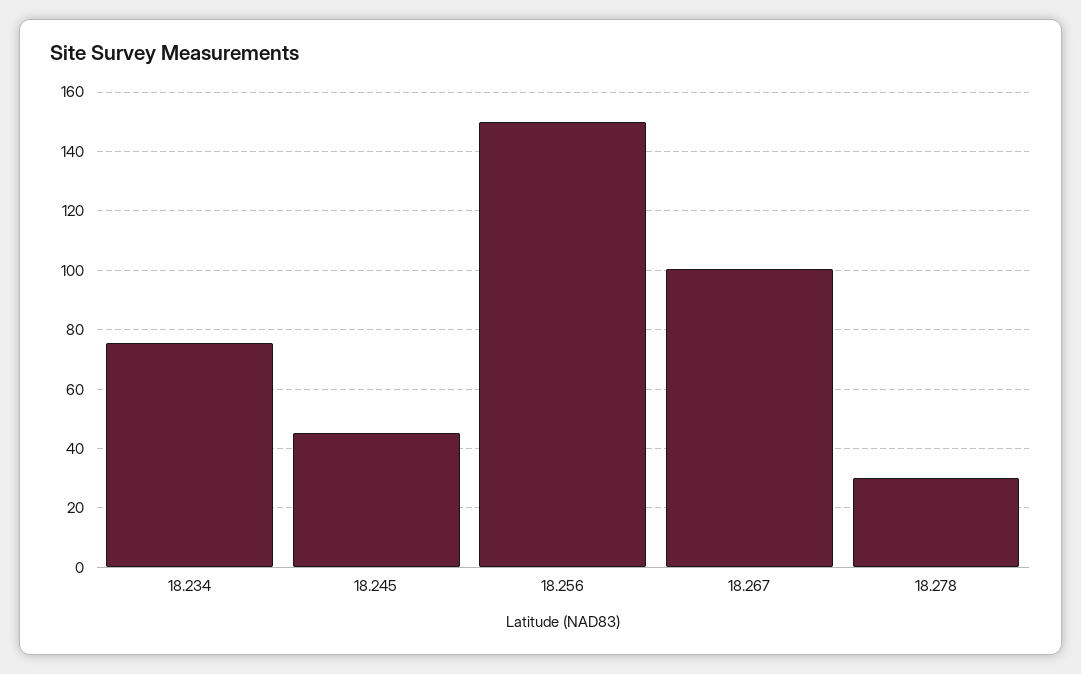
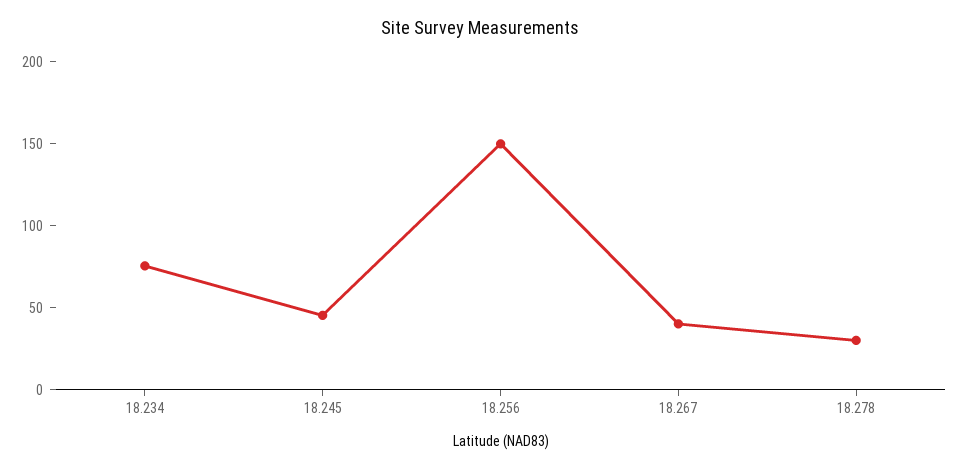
18.267: 100 -> 40

